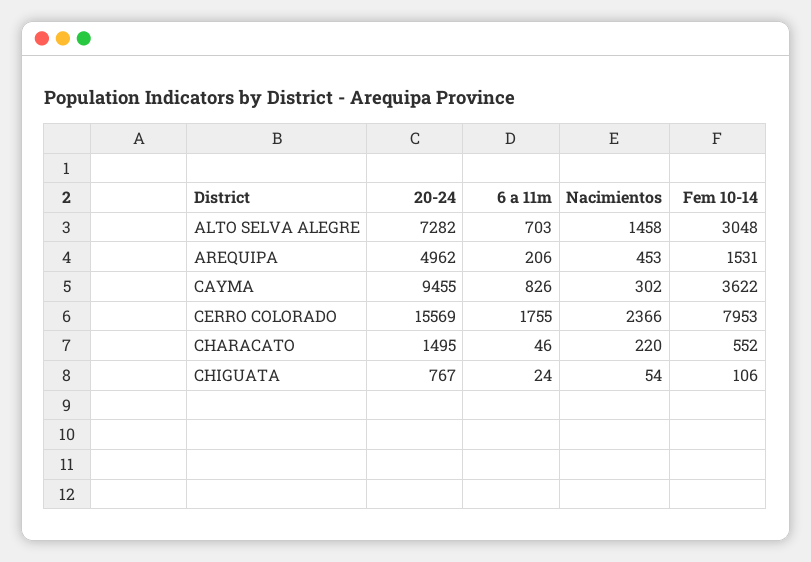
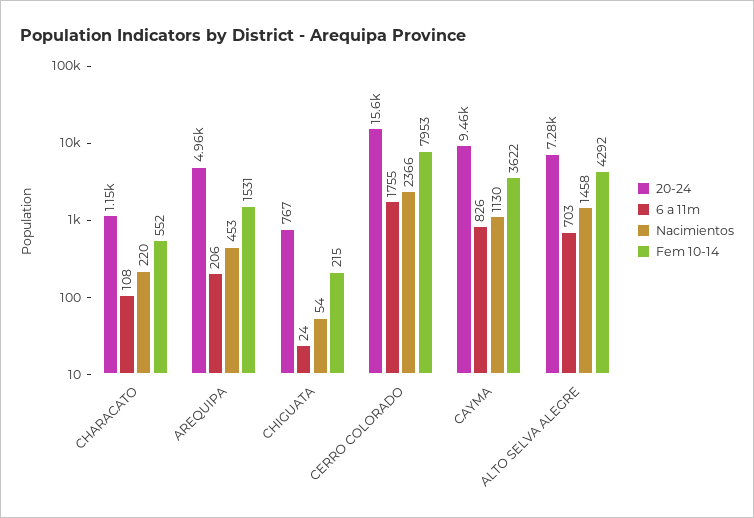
Fem 10-14, ALTO SELVA ALEGRE: 3048 -> 4292
Nacimientos, CAYMA: 302 -> 1130
20-24, CHARACATO: 1495 -> 1150
6 a 11m, CHARACATO: 46 -> 108
Fem 10-14, CHIGUATA: 106 -> 215

